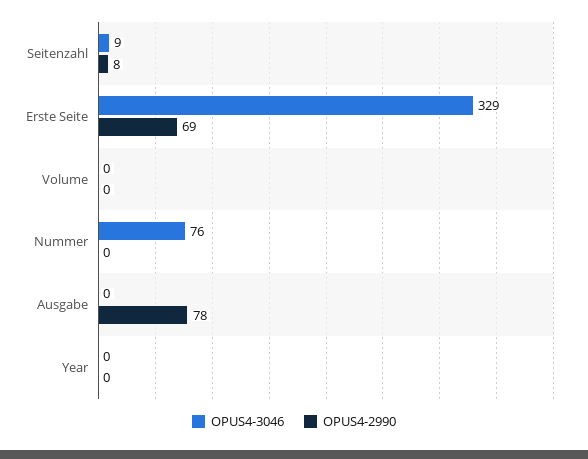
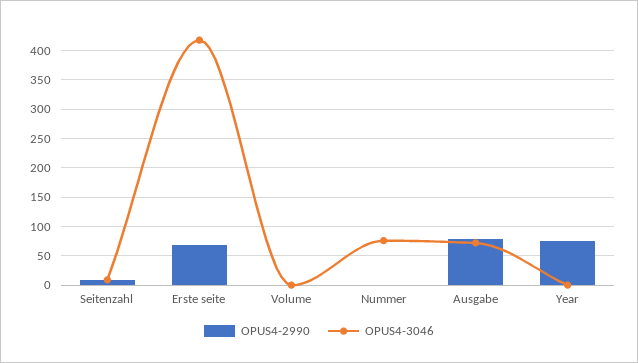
OPUS4-3046, Erste Seite: 329 -> 425
OPUS4-3046, Ausgabe: 0 -> 75
OPUS4-2990, Year: 0 -> 75

